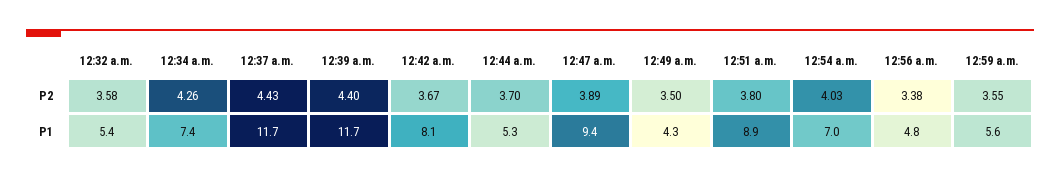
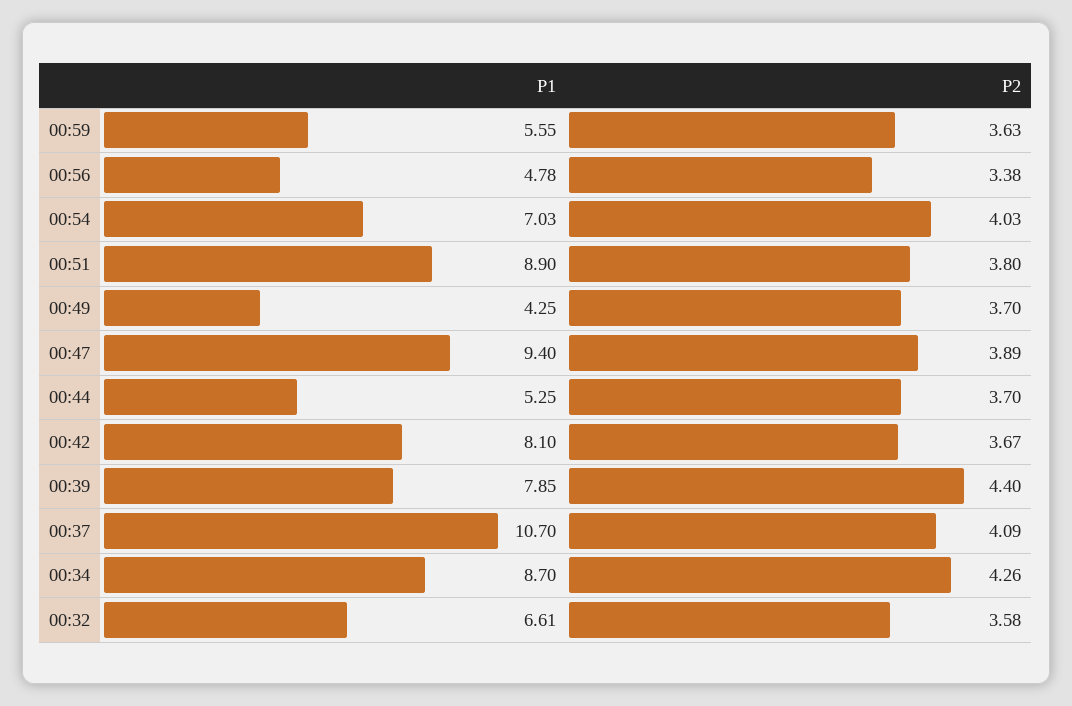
12:37 a.m., P2: 4.43 -> 4.09
12:49 a.m., P2: 3.5 -> 3.7
12:59 a.m., P2: 3.55 -> 3.63
12:32 a.m., P1: 5.4 -> 6.61
12:34 a.m., P1: 7.4 -> 8.7
12:37 a.m., P1: 11.7 -> 10.7
12:39 a.m., P1: 11.7 -> 7.85

